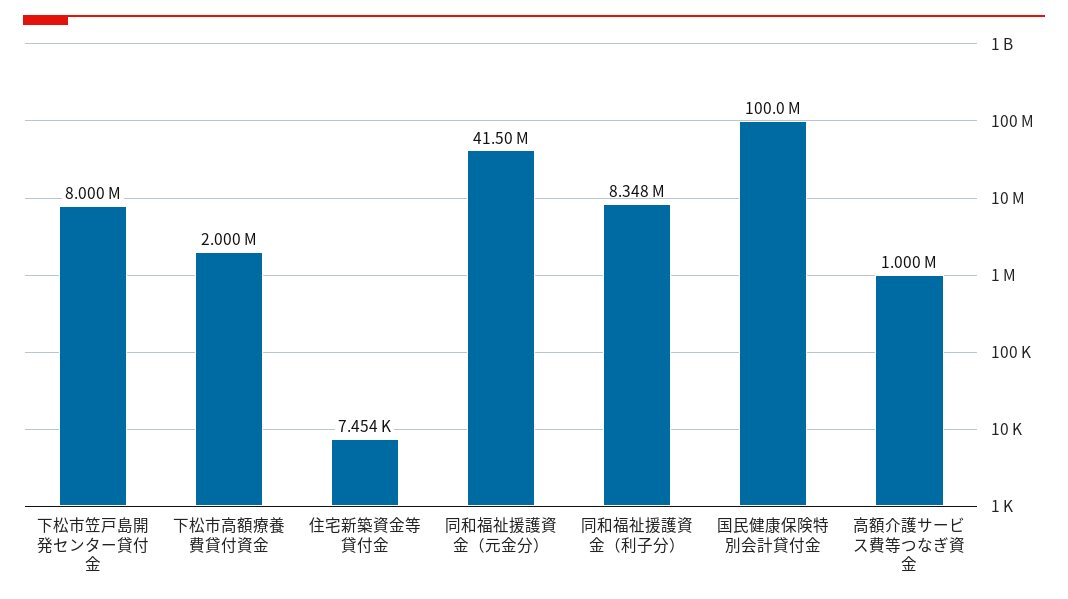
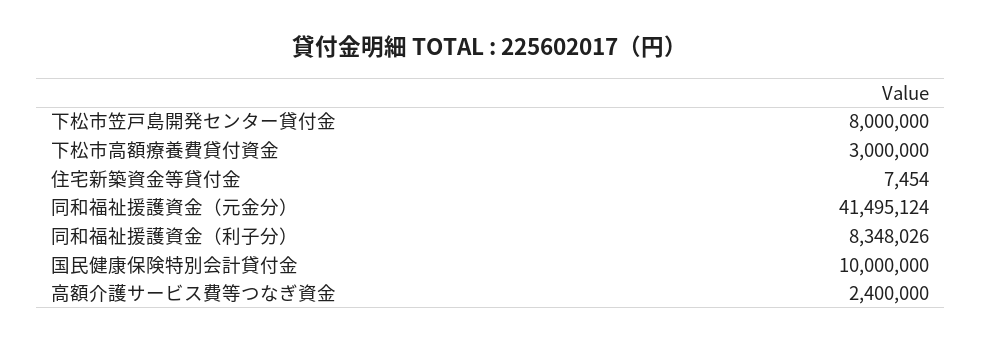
下松市高額療養費貸付資金: 2000000 -> 3000000
国民健康保険特別会計貸付金: 100000000 -> 10000000
高額介護サービス費等つなぎ資金: 1000000 -> 2400000

